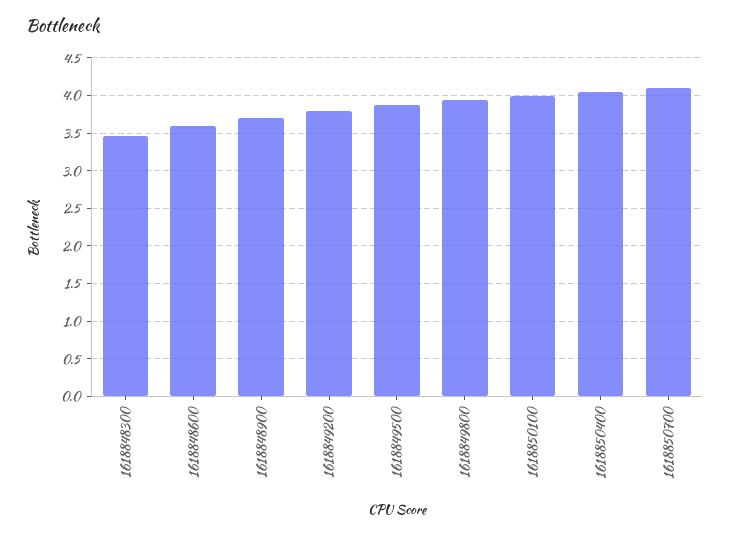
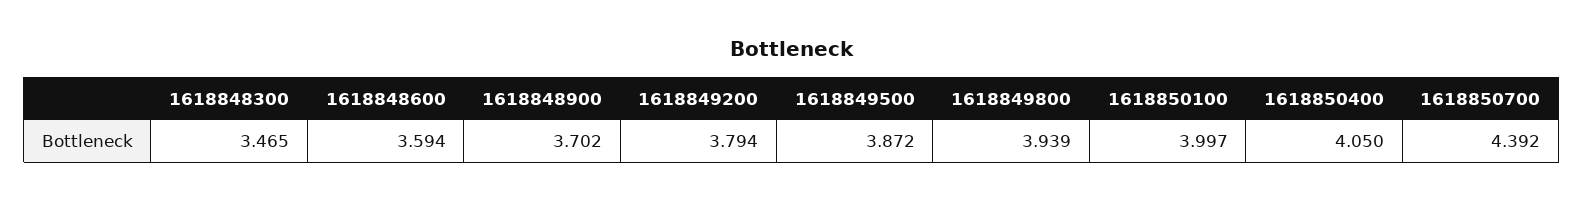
1618850700: 4.1 -> 4.392

